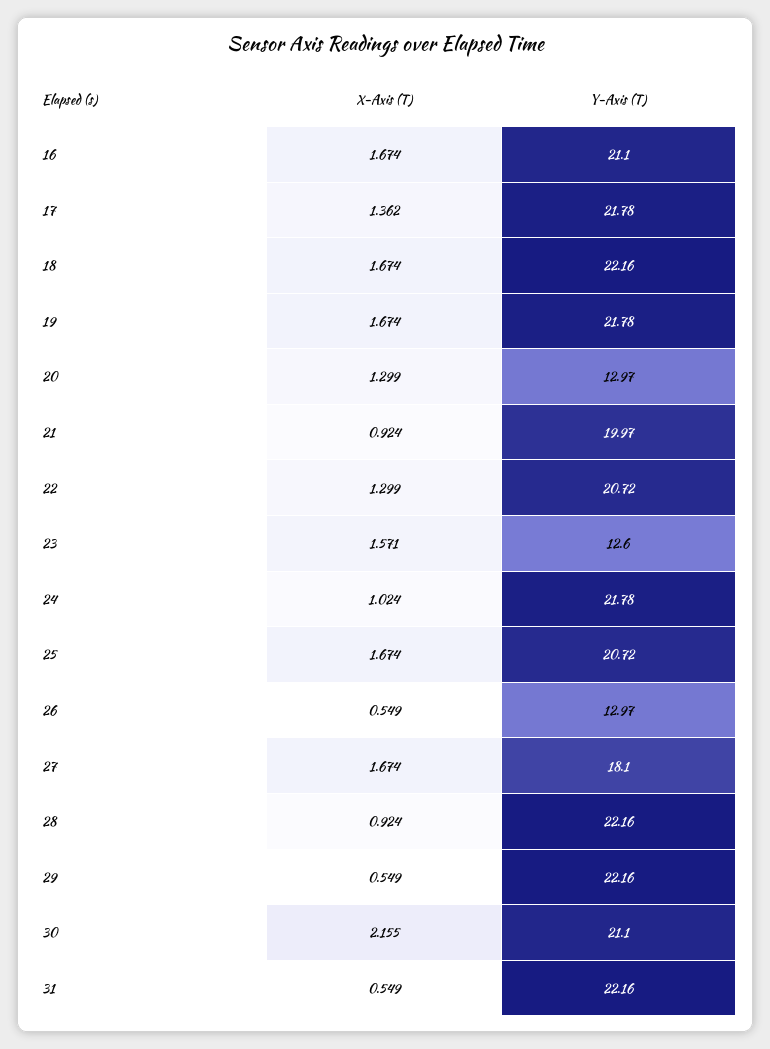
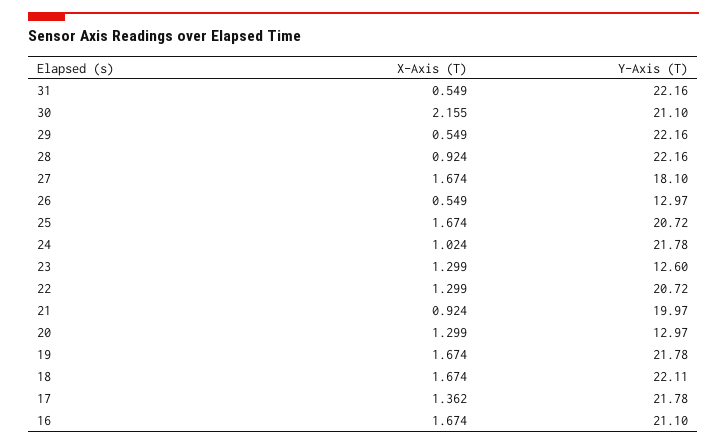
Y-Axis (T), 18: 22.16 -> 22.11
X-Axis (T), 23: 1.571 -> 1.299

